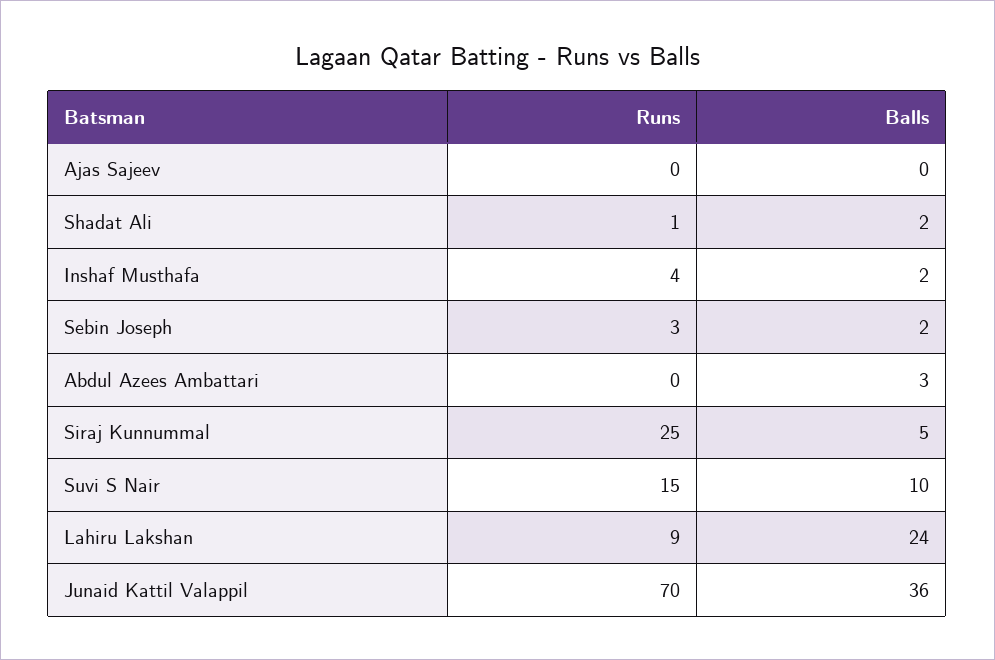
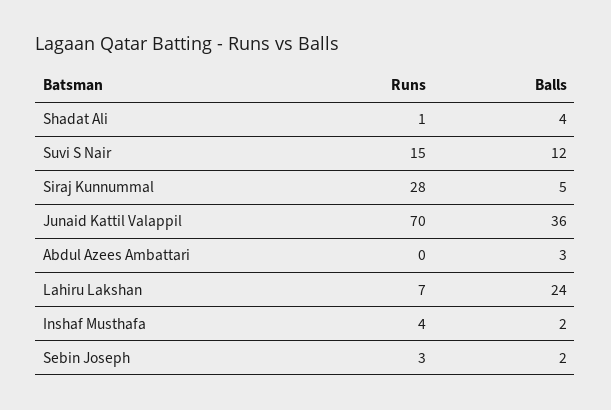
Runs, Ajas Sajeev: 0 -> none
Balls, Ajas Sajeev: 0 -> none
Balls, Shadat Ali: 2 -> 4
Runs, Siraj Kunnummal: 25 -> 28
Balls, Suvi S Nair: 10 -> 12
Runs, Lahiru Lakshan: 9 -> 7

